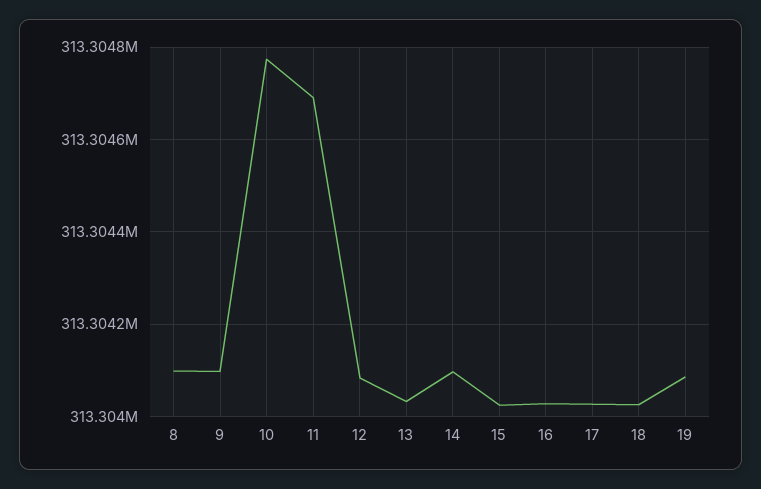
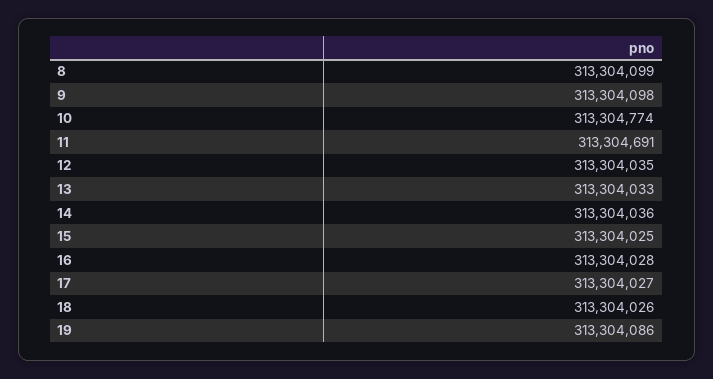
12: 313304080 -> 313304035
14: 313304100 -> 313304036

